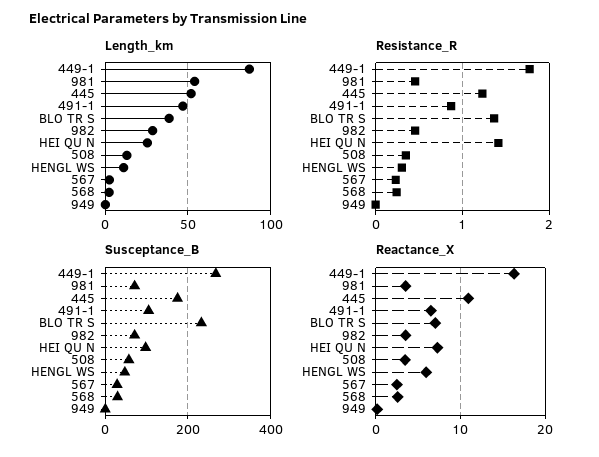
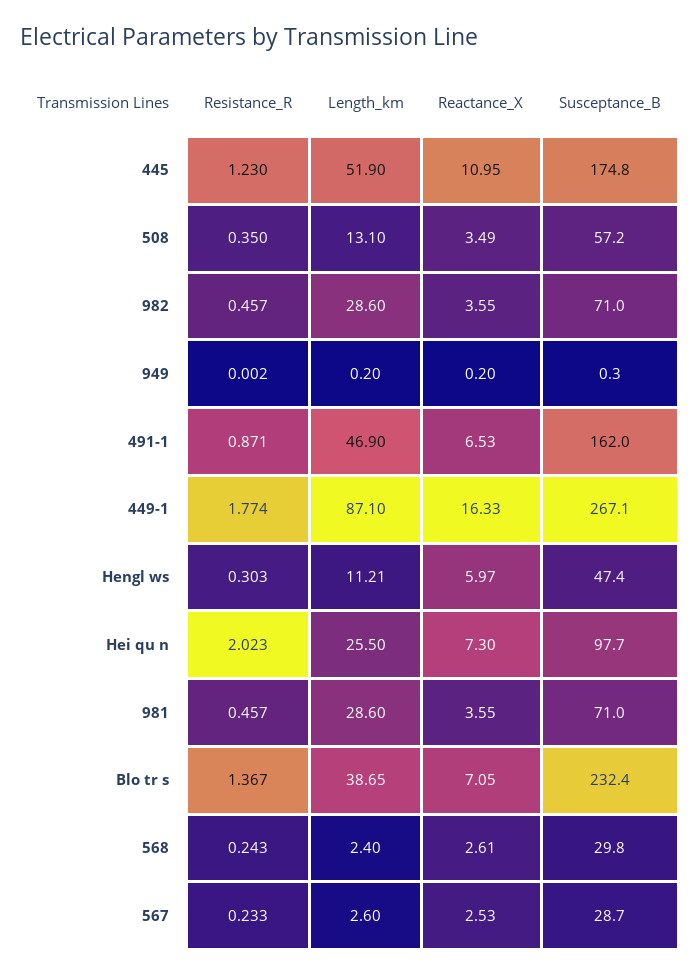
Length_km, 981: 55 -> 28.6
Resistance_R, HEI QU N: 1.4 -> 2.023
Susceptance_B, 491-1: 100 -> 162

